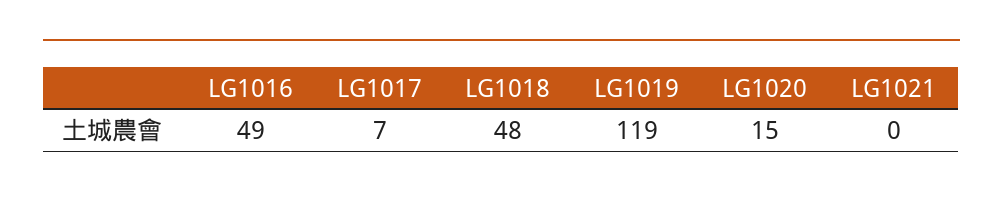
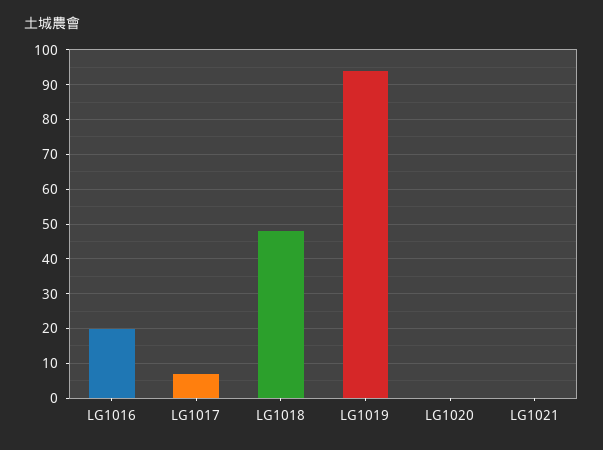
LG1016: 49 -> 20
LG1019: 119 -> 95
LG1020: 15 -> 0

